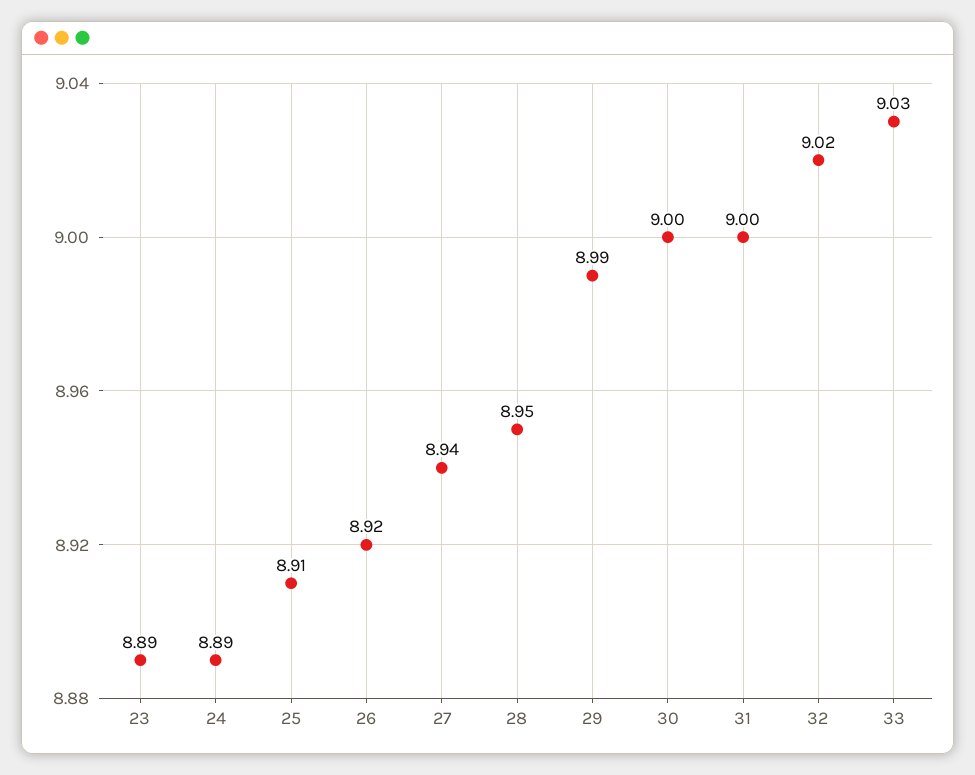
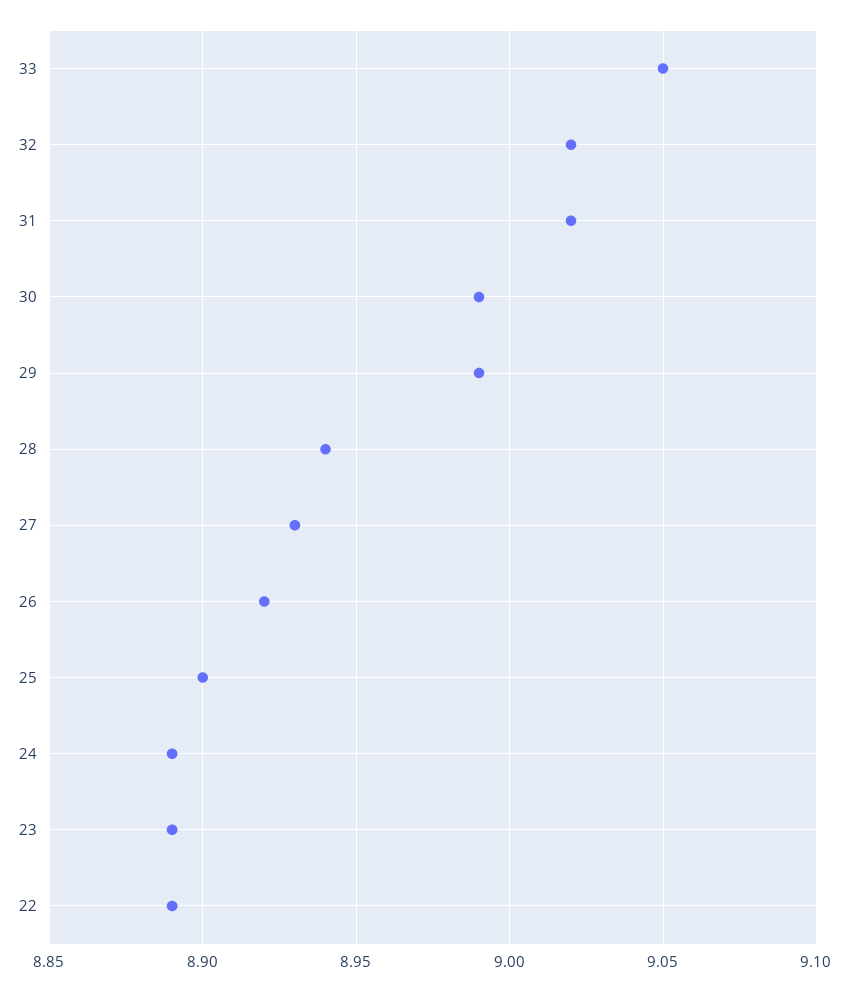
25: 8.91 -> 8.9
27: 8.94 -> 8.93
28: 8.95 -> 8.94
30: 9 -> 8.99
31: 9 -> 9.02
33: 9.03 -> 9.05
22: none -> 8.89

